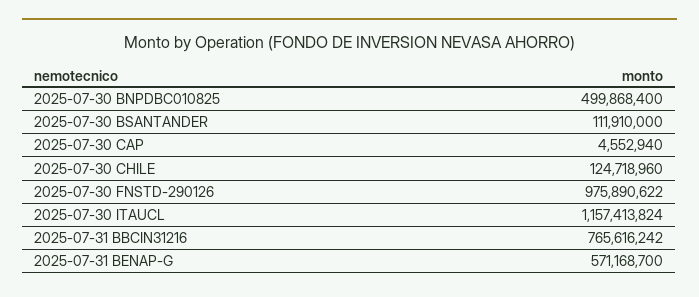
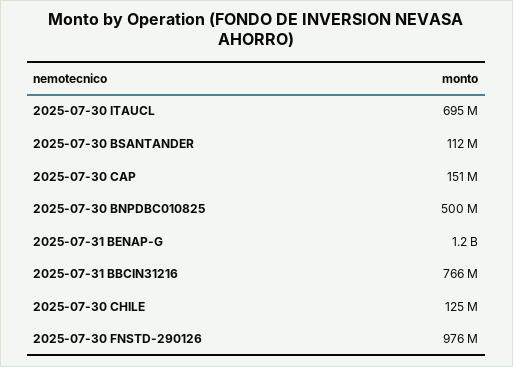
2025-07-30 CAP: 4552940 -> 151000000
2025-07-30 ITAUCL: 1157413824 -> 695000000
2025-07-31 BENAP-G: 571168700 -> 1200000000

